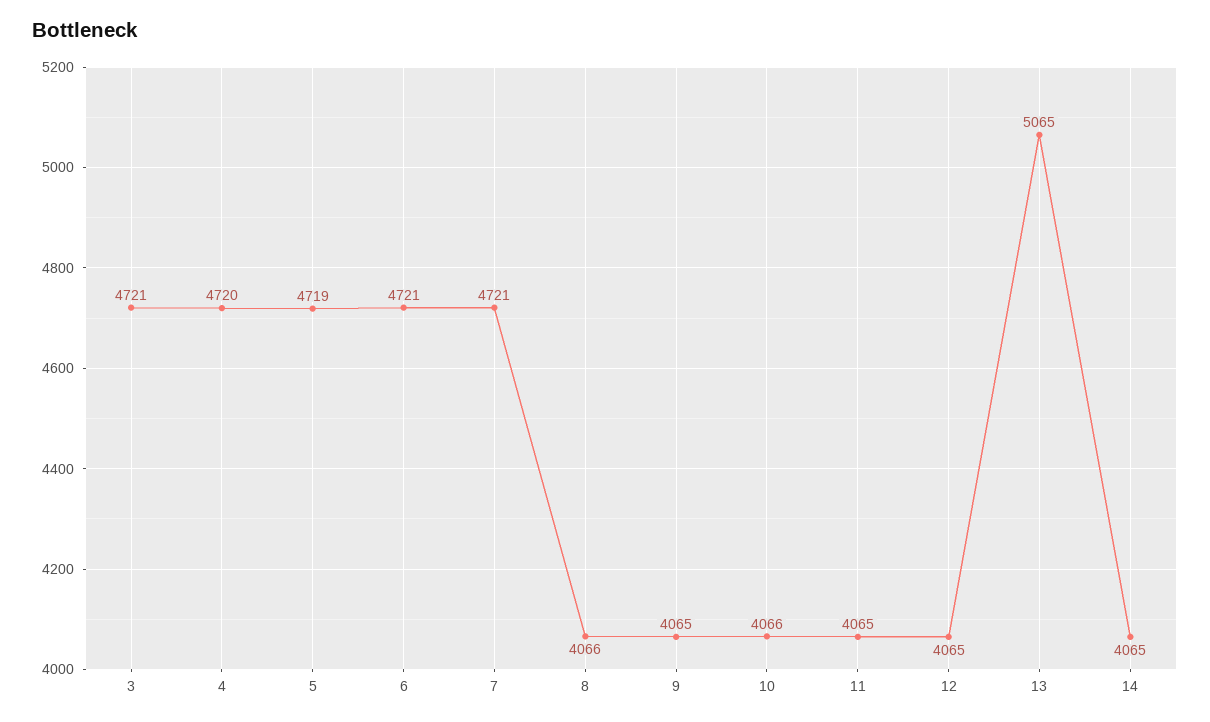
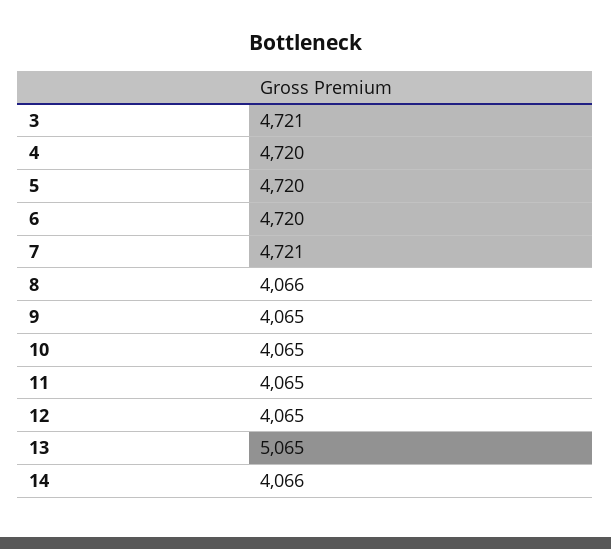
5: 4719 -> 4720
6: 4721 -> 4720
10: 4066 -> 4065
14: 4065 -> 4066

